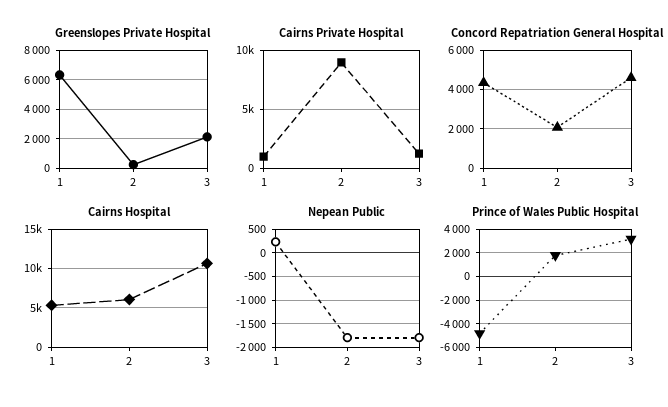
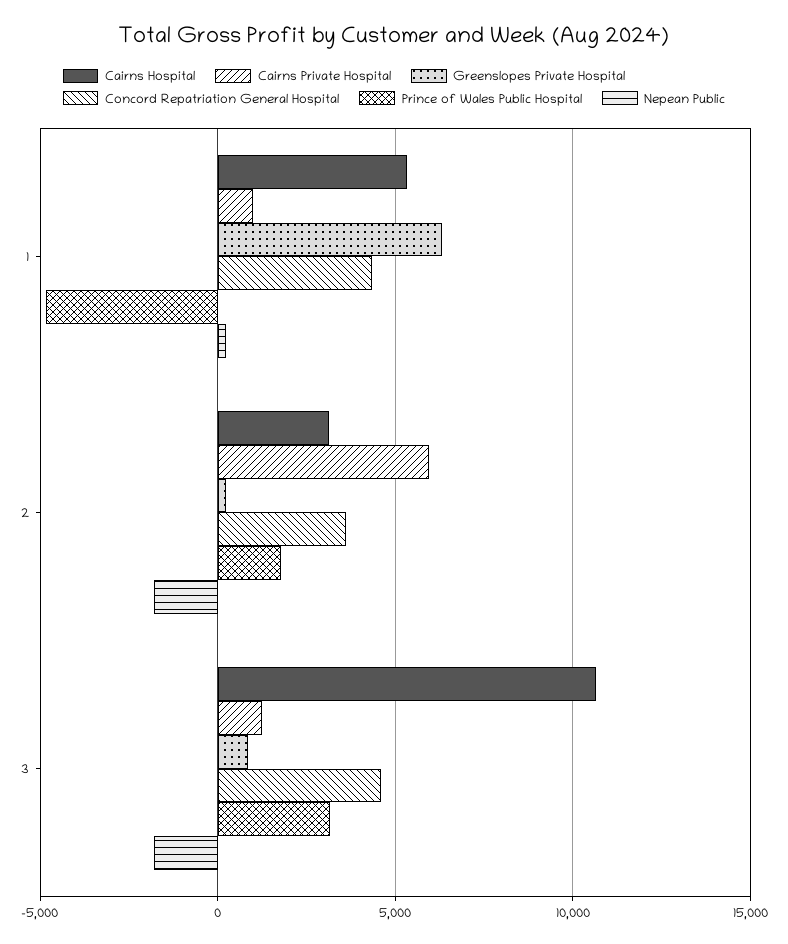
Greenslopes Private Hospital, 3: 2000 -> 1000
Cairns Private Hospital, 2: 9000 -> 6000
Concord Repatriation General Hospital, 2: 2000 -> 3500
Cairns Hospital, 2: 6000 -> 3000

